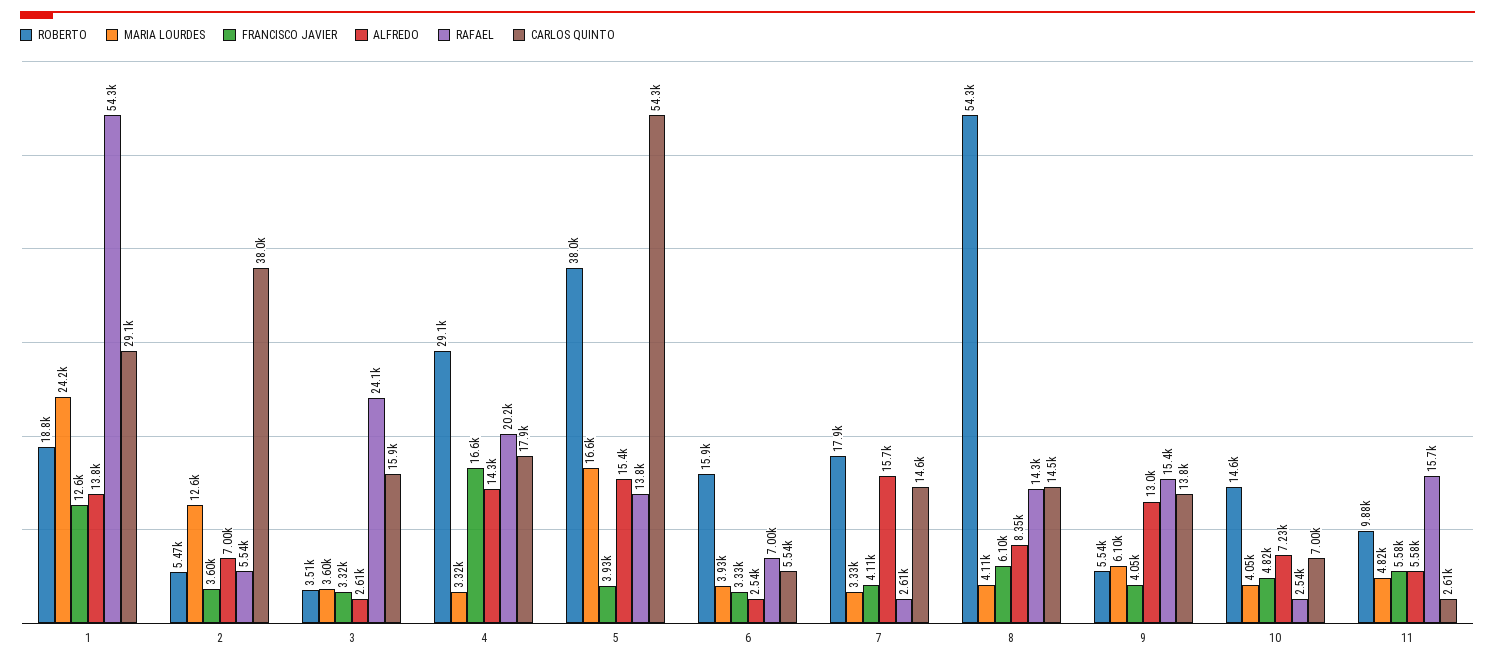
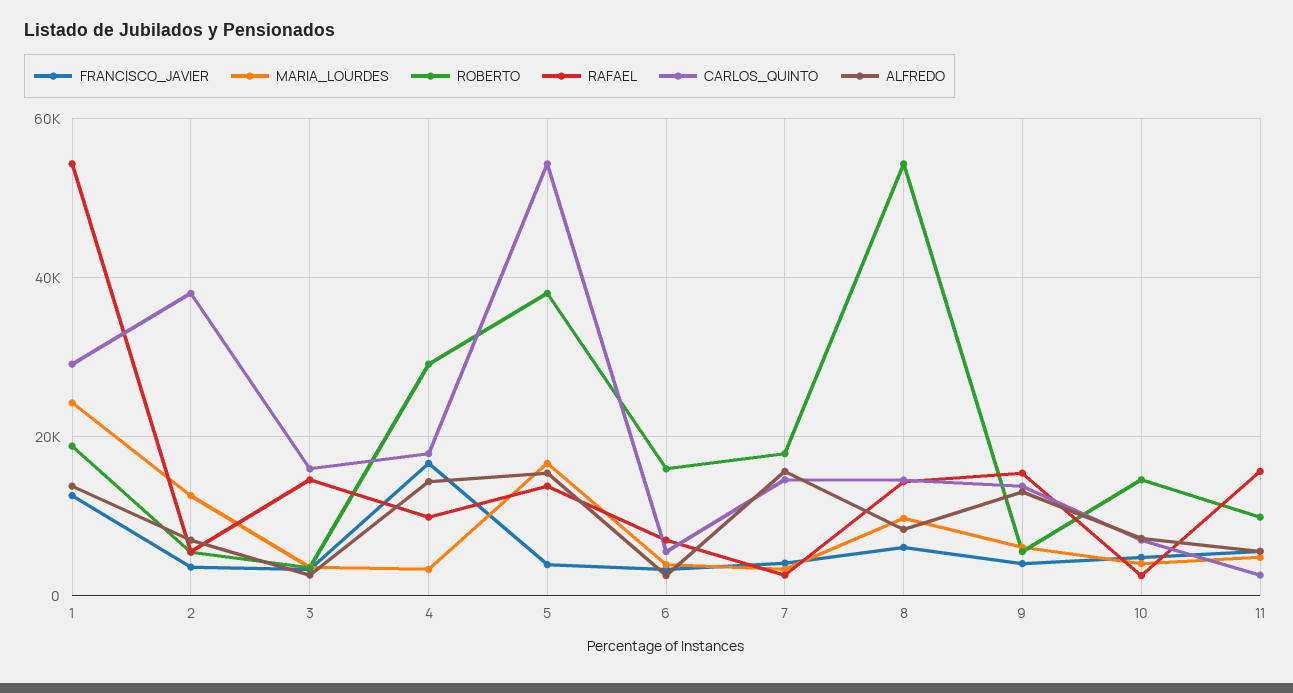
RAFAEL, 3: 24100 -> 14000
RAFAEL, 4: 20200 -> 10000
MARIA LOURDES, 8: 4110 -> 10000

